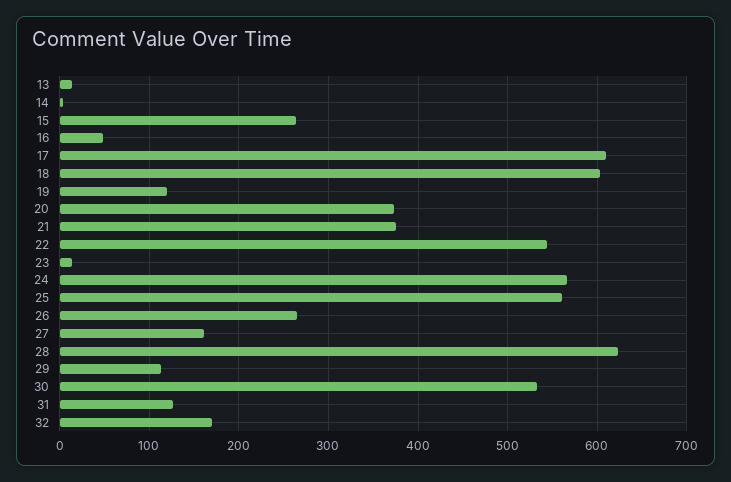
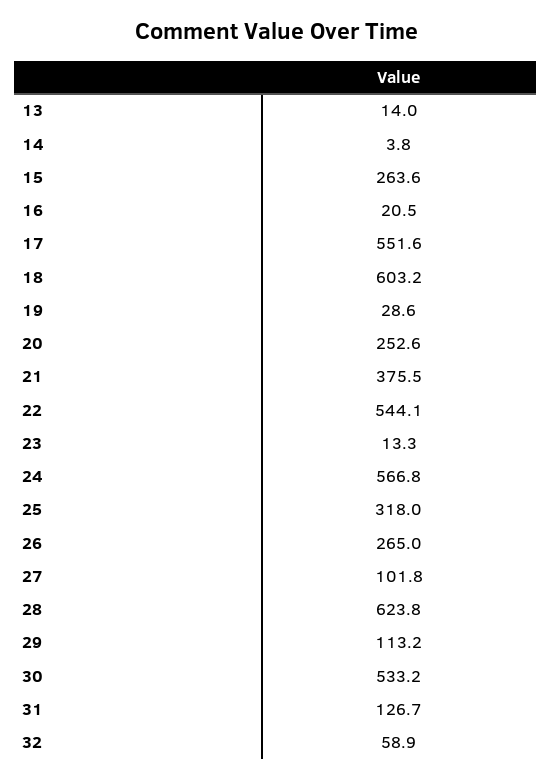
16: 50 -> 20.5
17: 610 -> 551.6
19: 120 -> 28.6
20: 370 -> 252.6
25: 560 -> 318
27: 160 -> 101.8
32: 170 -> 58.9

